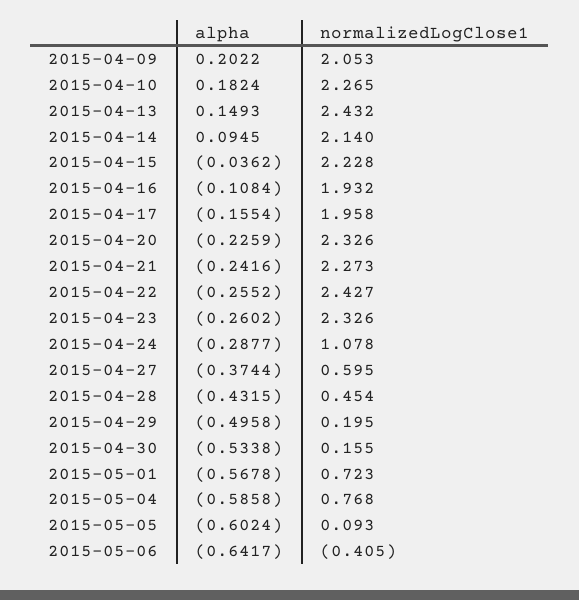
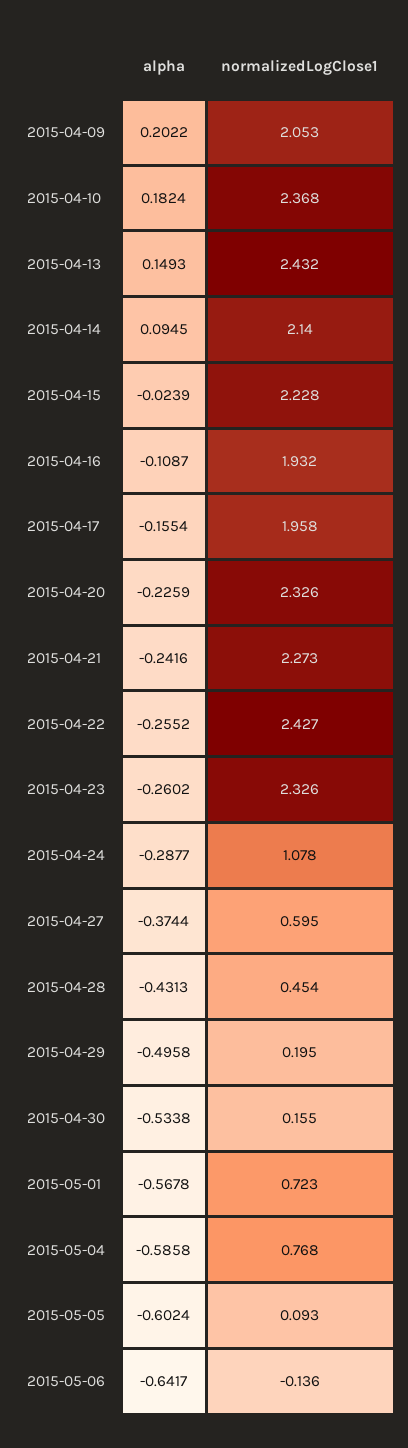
normalizedLogClose1, 2015-04-10: 2.265 -> 2.368
alpha, 2015-04-15: -0.0362 -> -0.0239
alpha, 2015-04-16: -0.1084 -> -0.1087
alpha, 2015-04-28: -0.4315 -> -0.4313
normalizedLogClose1, 2015-05-06: -0.405 -> -0.136

